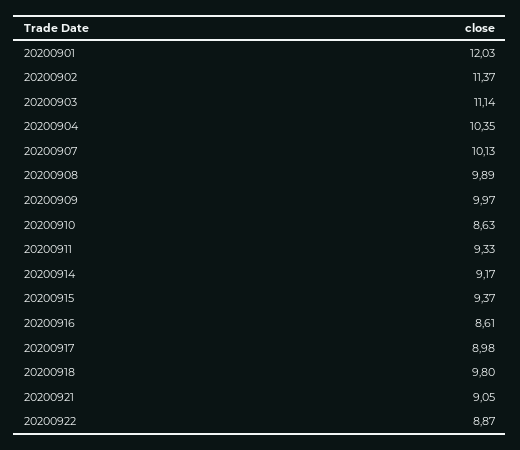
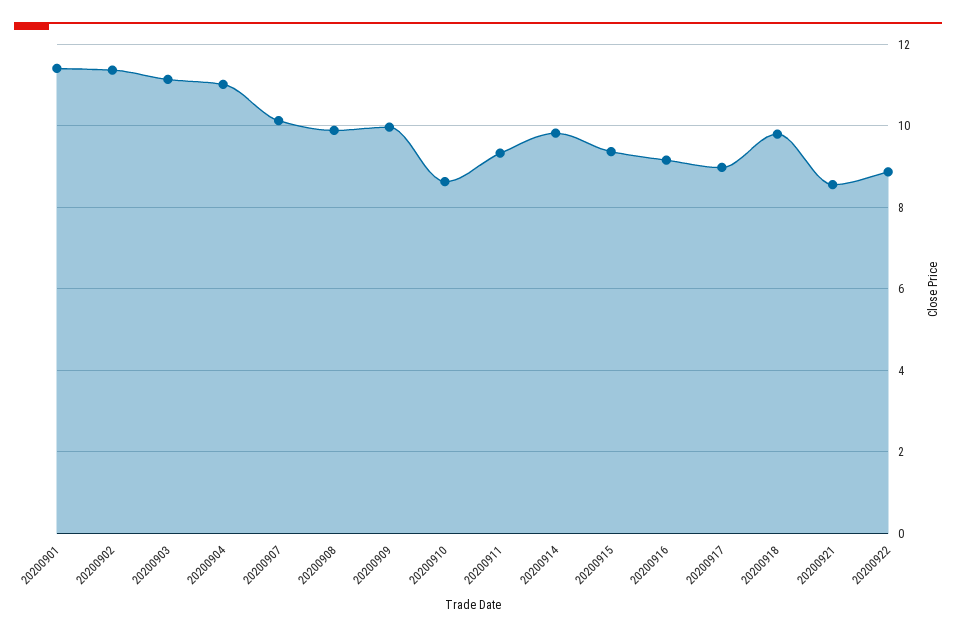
20200901: 12.03 -> 11.4
20200904: 10.35 -> 11
20200914: 9.17 -> 9.8
20200916: 8.61 -> 9.2
20200921: 9.05 -> 8.6

